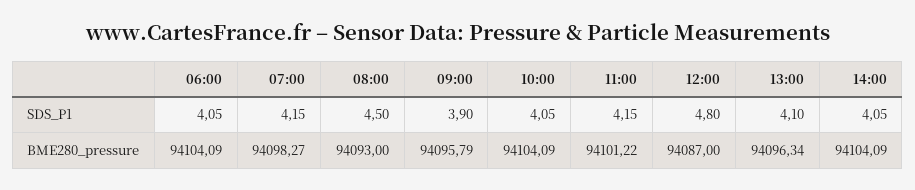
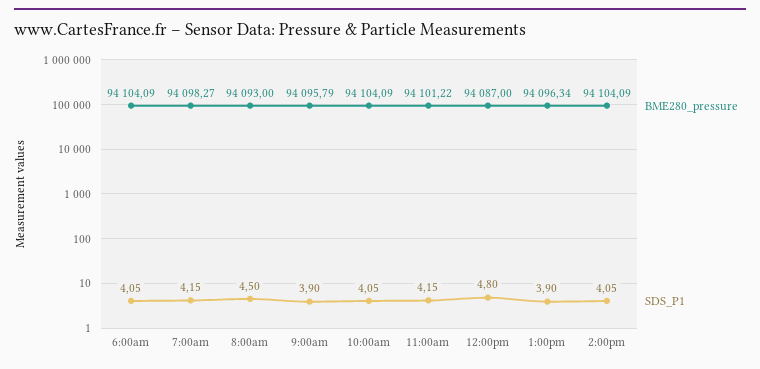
SDS_P1, 13:00: 4.1 -> 3.9

